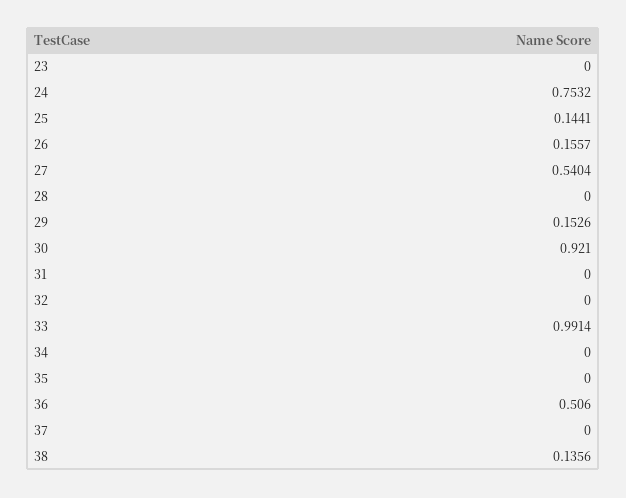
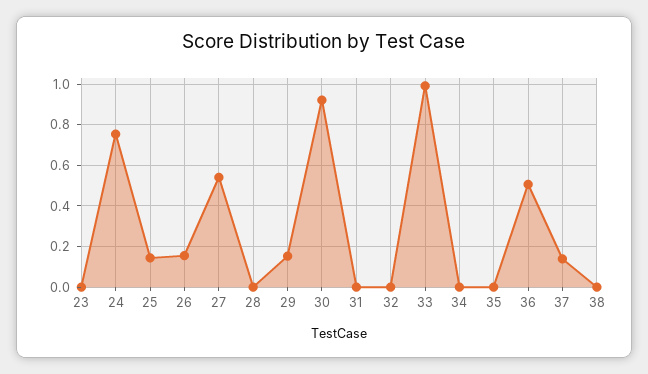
37: 0 -> 0.15
38: 0.1356 -> 0

